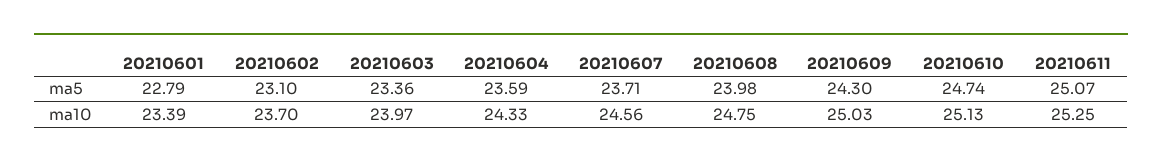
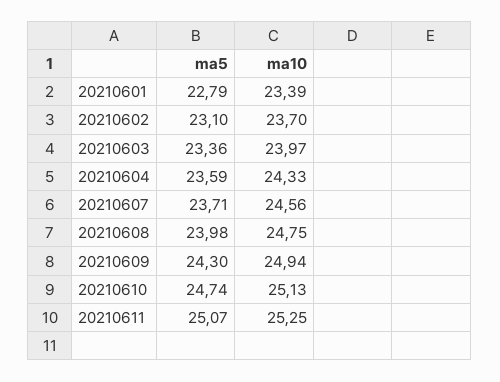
20210609, ma10: 25.03 -> 24.94

